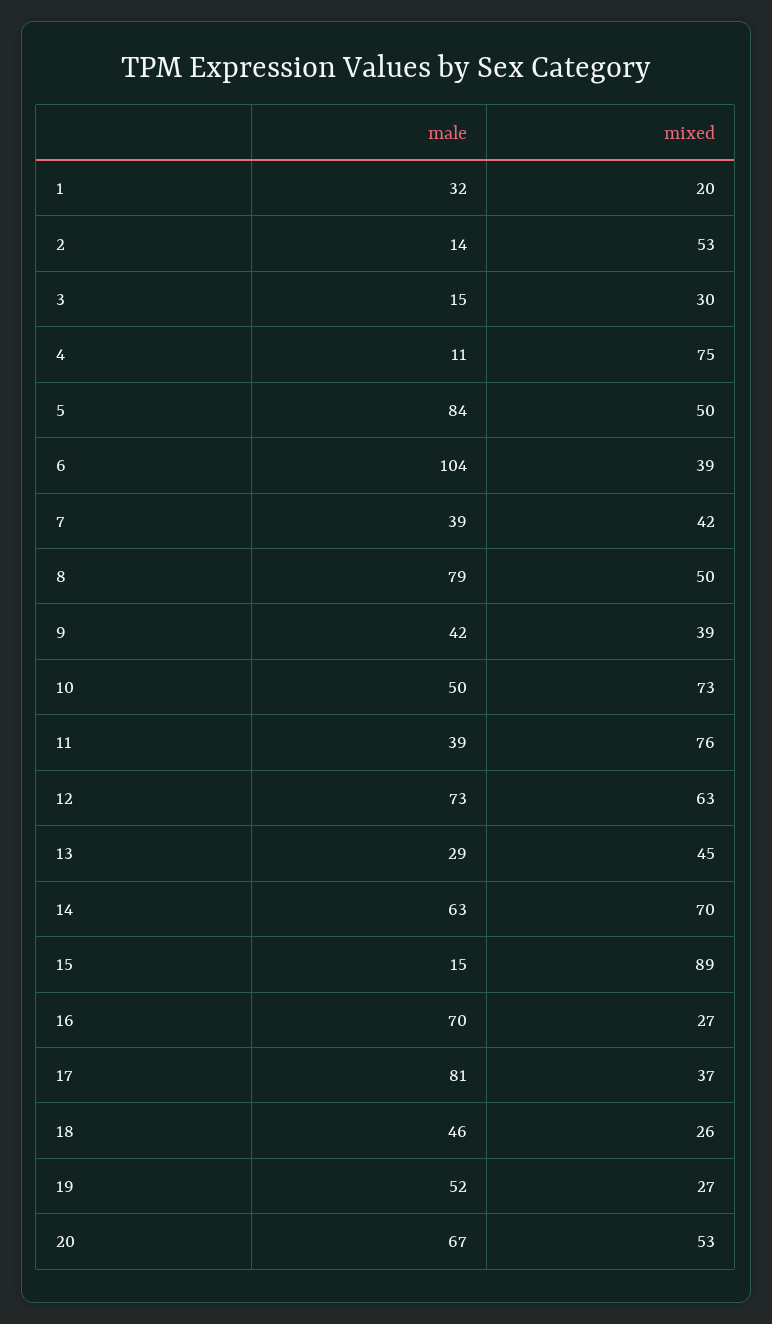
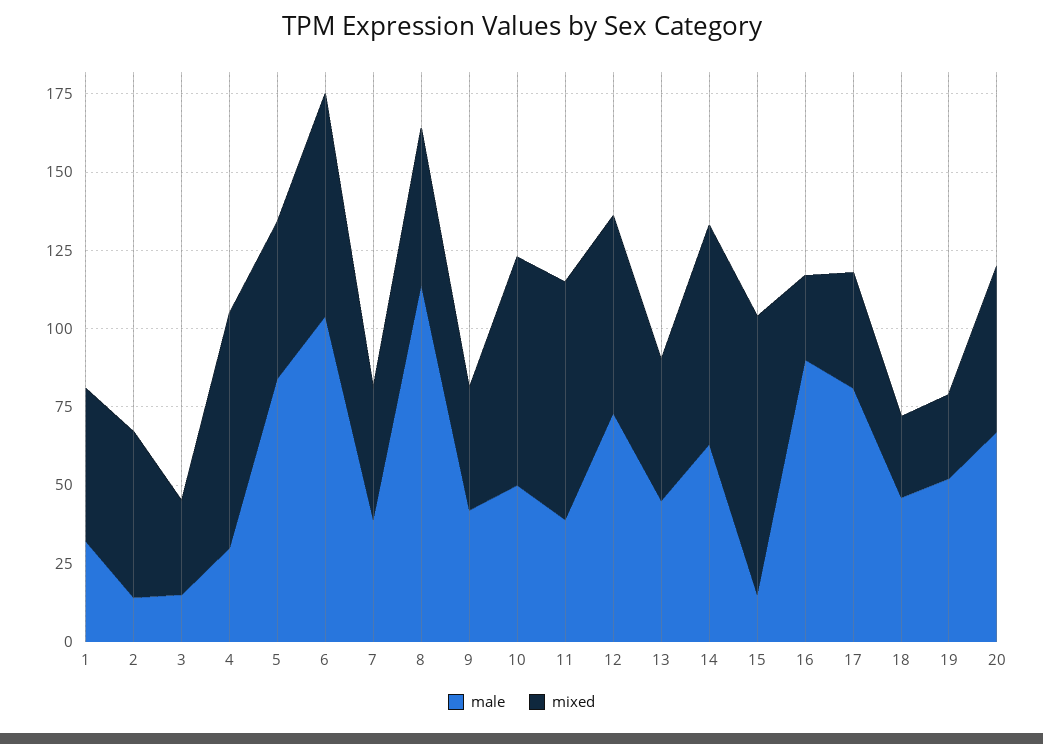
mixed, 1: 20 -> 50
male, 4: 11 -> 30
mixed, 6: 39 -> 70
male, 8: 79 -> 115
male, 13: 29 -> 45
male, 16: 70 -> 90

